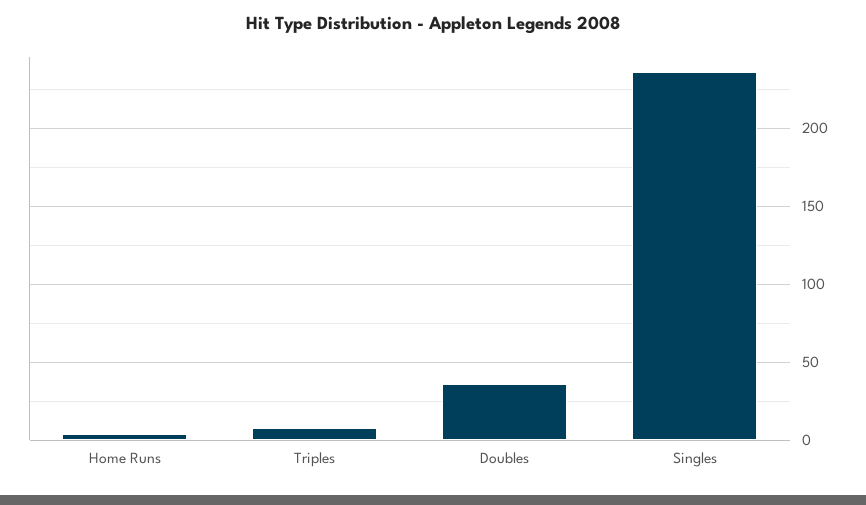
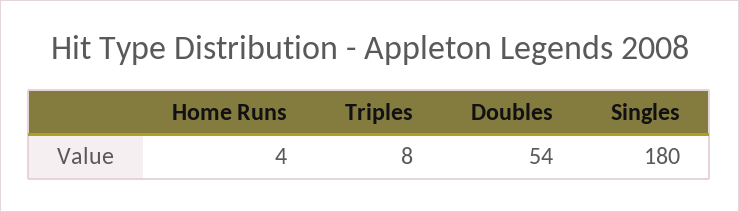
Doubles: 35 -> 54
Singles: 235 -> 180

